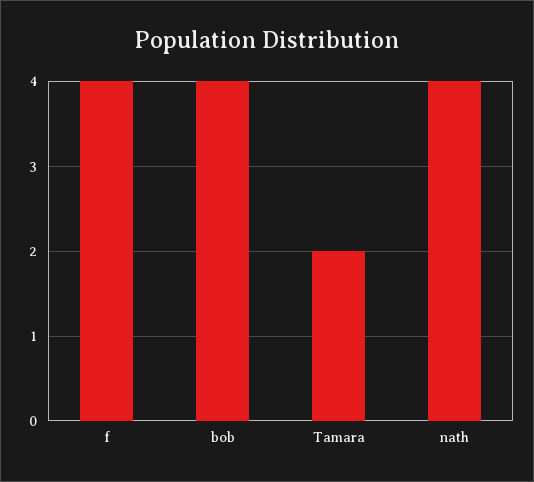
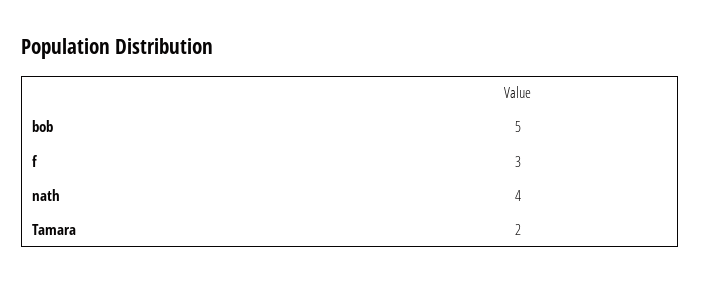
f: 4 -> 3
bob: 4 -> 5

